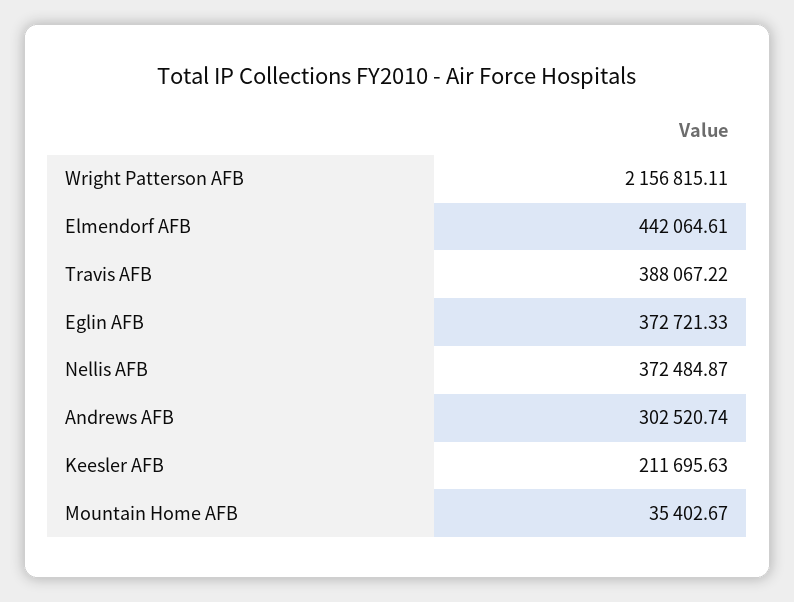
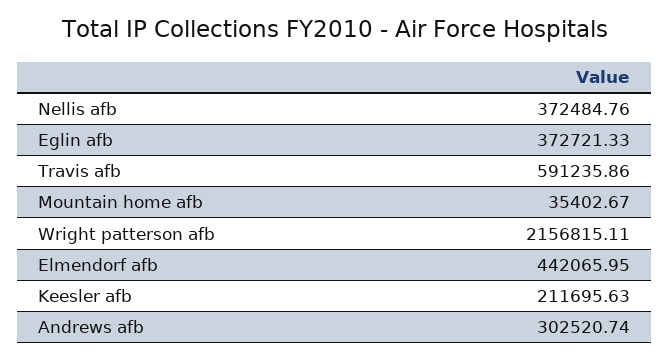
Elmendorf AFB: 442064.61 -> 442065.95
Travis AFB: 388067.22 -> 591235.86
Nellis AFB: 372484.87 -> 372484.76

